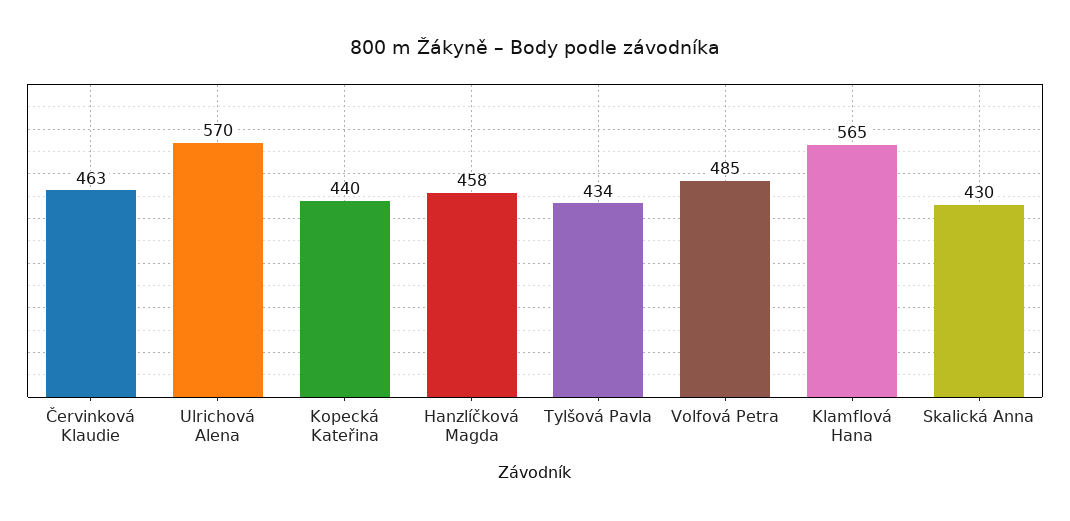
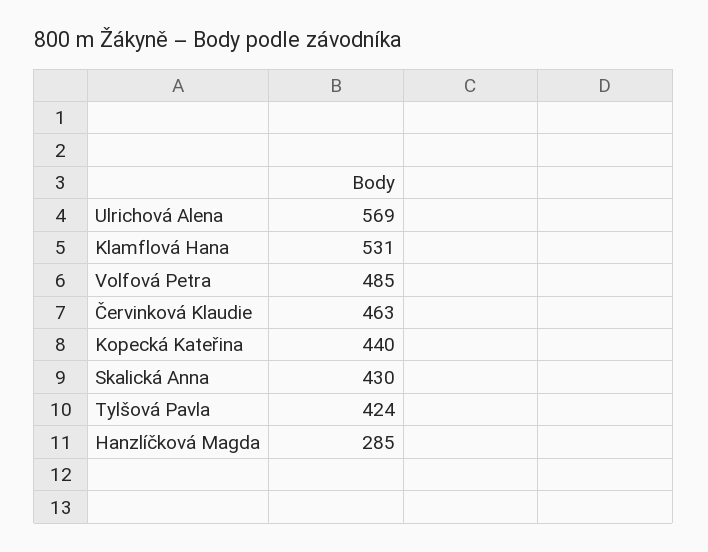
Ulrichová Alena: 570 -> 569
Hanzlíčková Magda: 458 -> 285
Tylšová Pavla: 434 -> 424
Klamflová Hana: 565 -> 531

